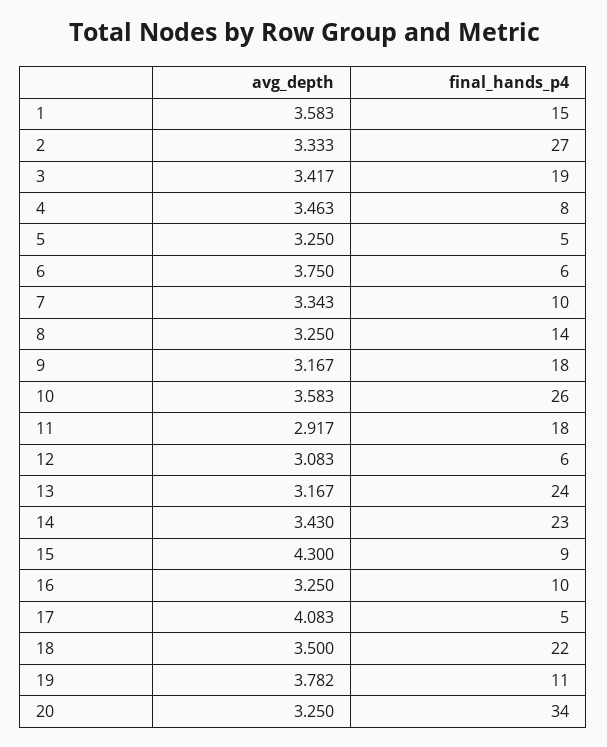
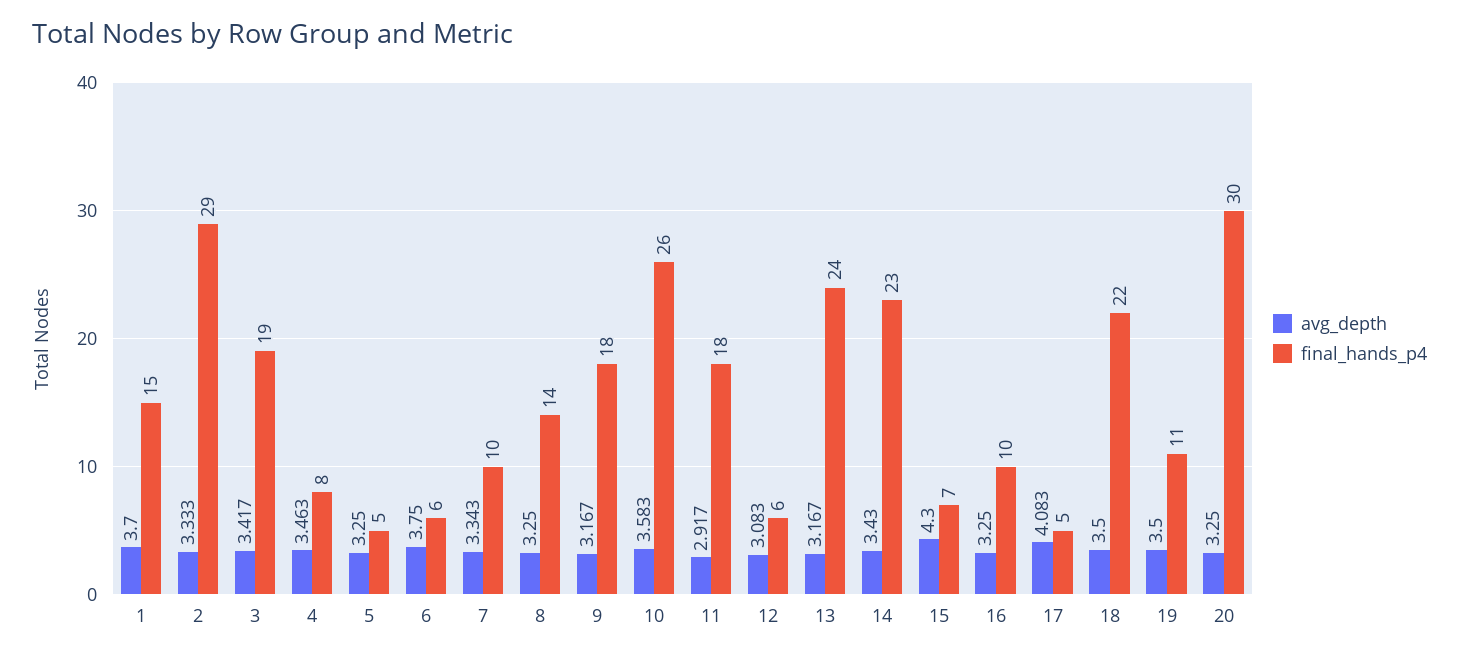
avg_depth, 1: 3.583 -> 3.7
final_hands_p4, 2: 27 -> 29
final_hands_p4, 15: 9 -> 7
avg_depth, 19: 3.782 -> 3.5
final_hands_p4, 20: 34 -> 30

